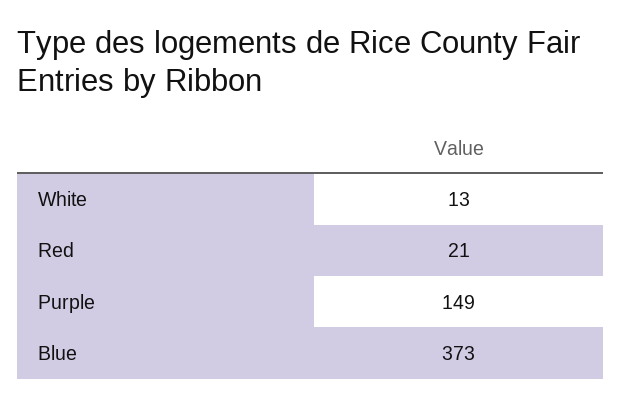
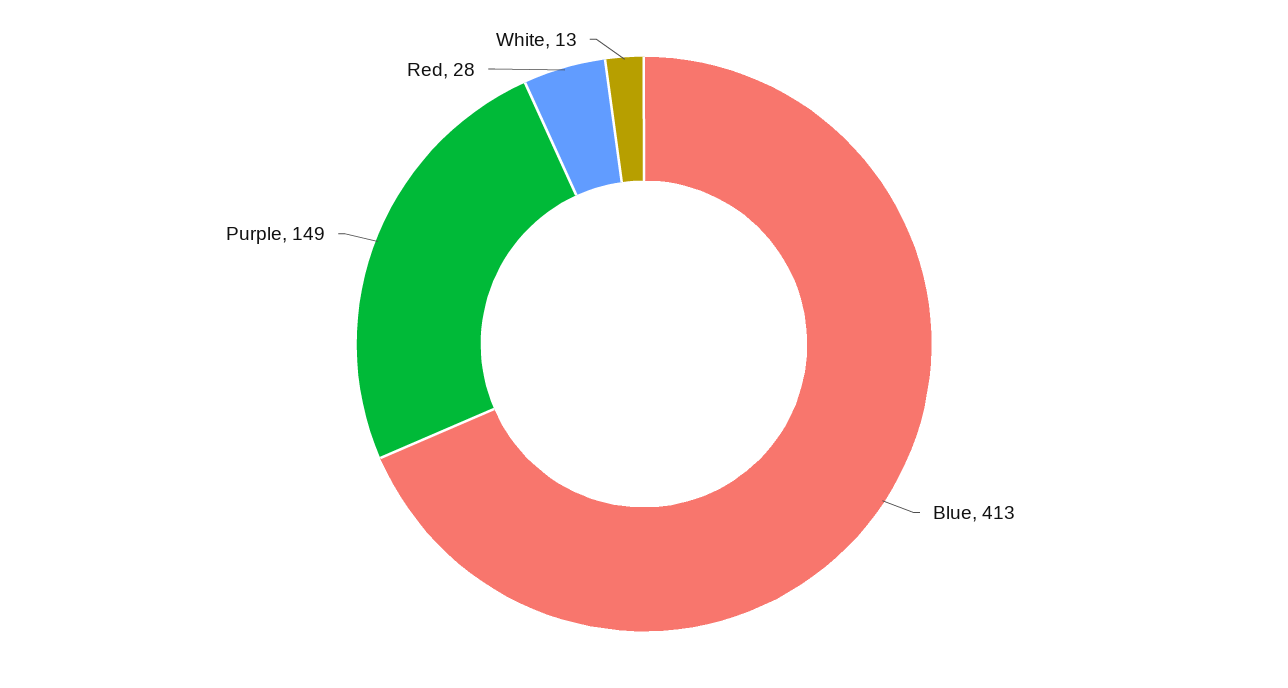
Red: 21 -> 28
Blue: 373 -> 413

